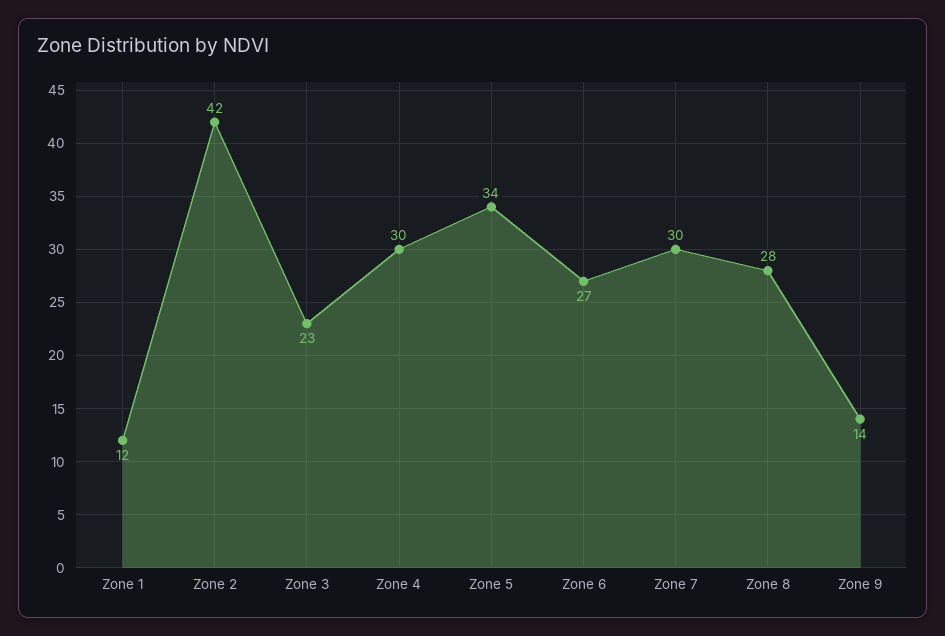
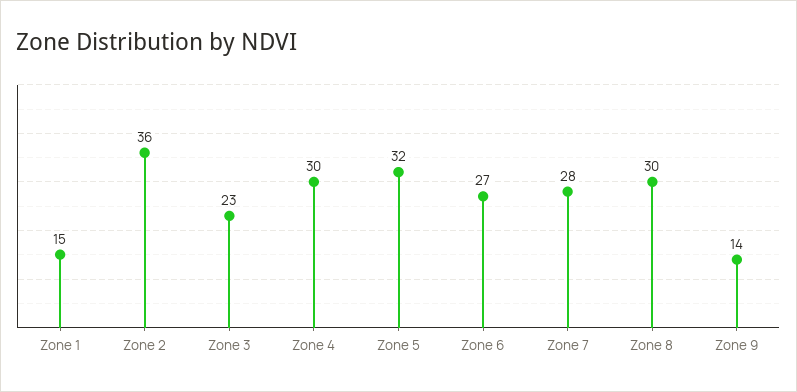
Zone 1: 12 -> 15
Zone 2: 42 -> 36
Zone 5: 34 -> 32
Zone 7: 30 -> 28
Zone 8: 28 -> 30

